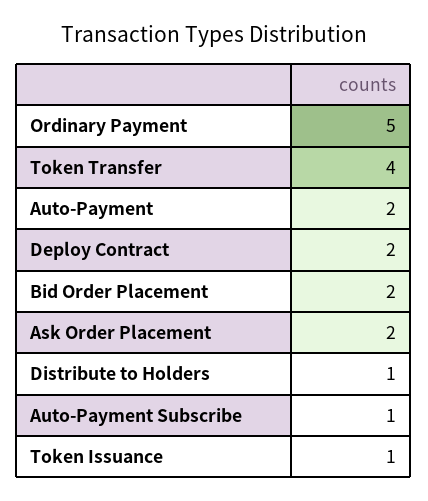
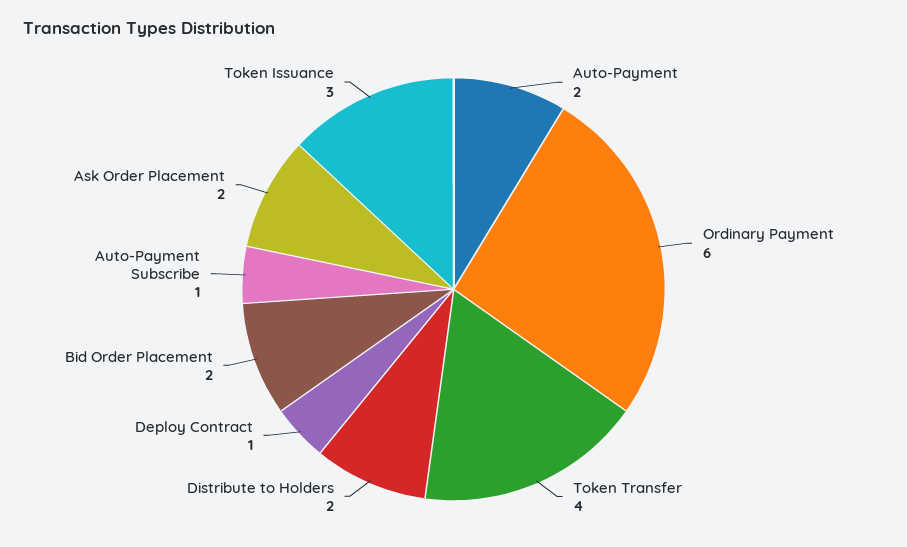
Ordinary Payment: 5 -> 6
Deploy Contract: 2 -> 1
Distribute to Holders: 1 -> 2
Token Issuance: 1 -> 3

